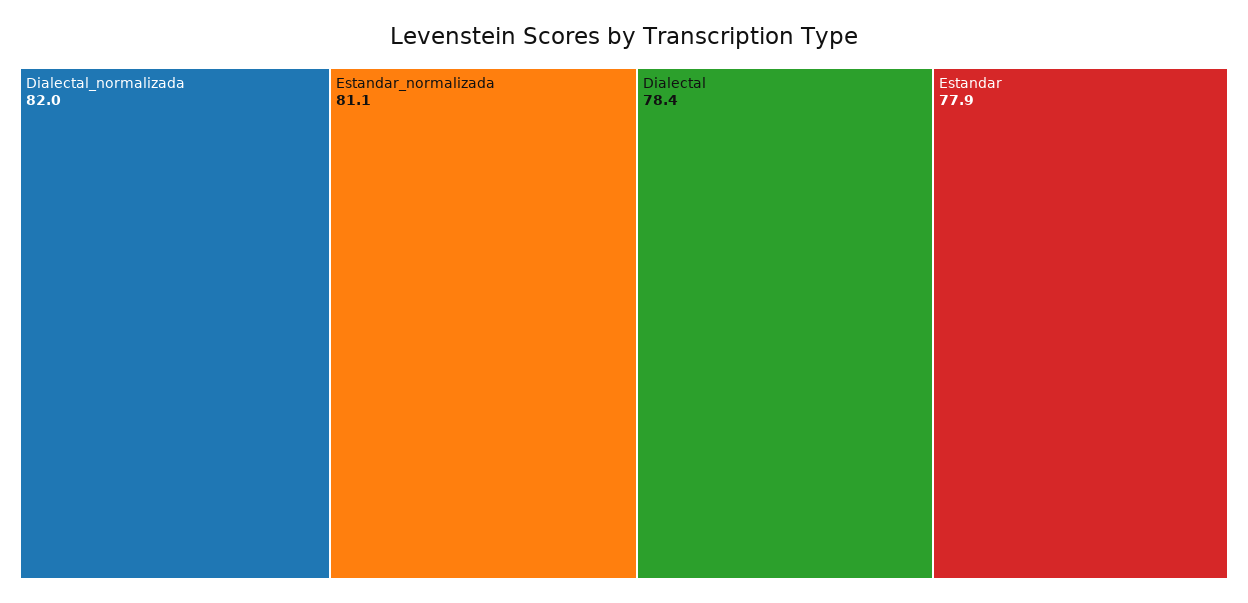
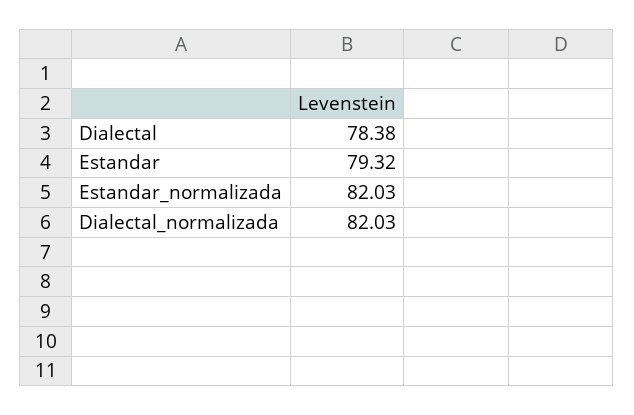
Estandar_normalizada: 81.1 -> 82.03
Estandar: 77.9 -> 79.32

